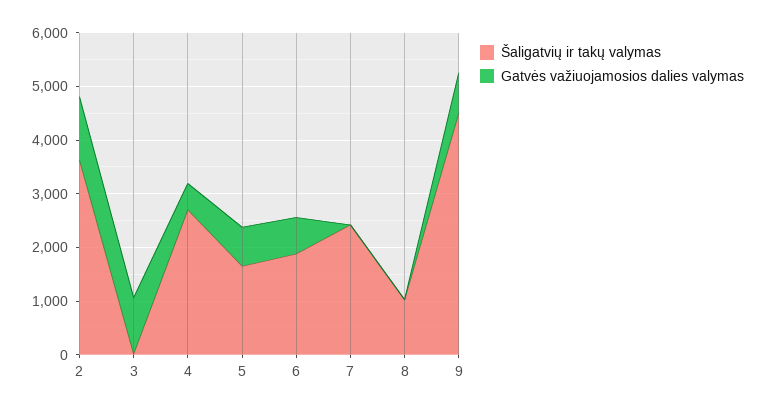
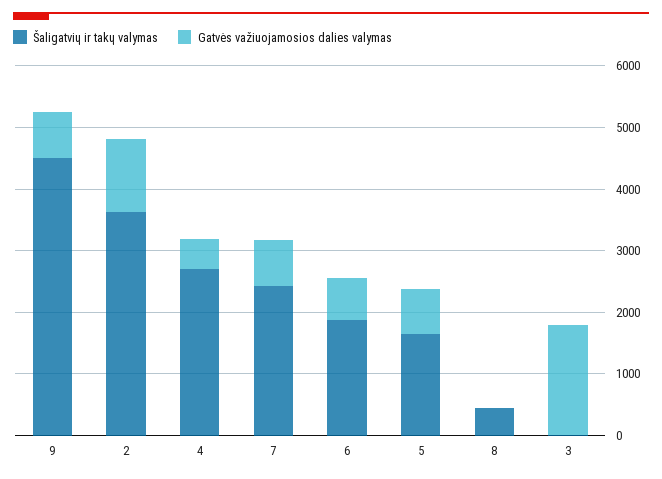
Gatvės važiuojamosios dalies valymas, 3: 1000 -> 1800
Gatvės važiuojamosios dalies valymas, 7: 0 -> 800
Šaligatvių ir takų valymas, 8: 1000 -> 400

